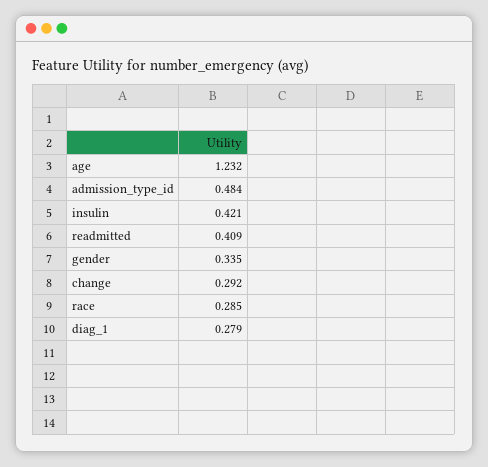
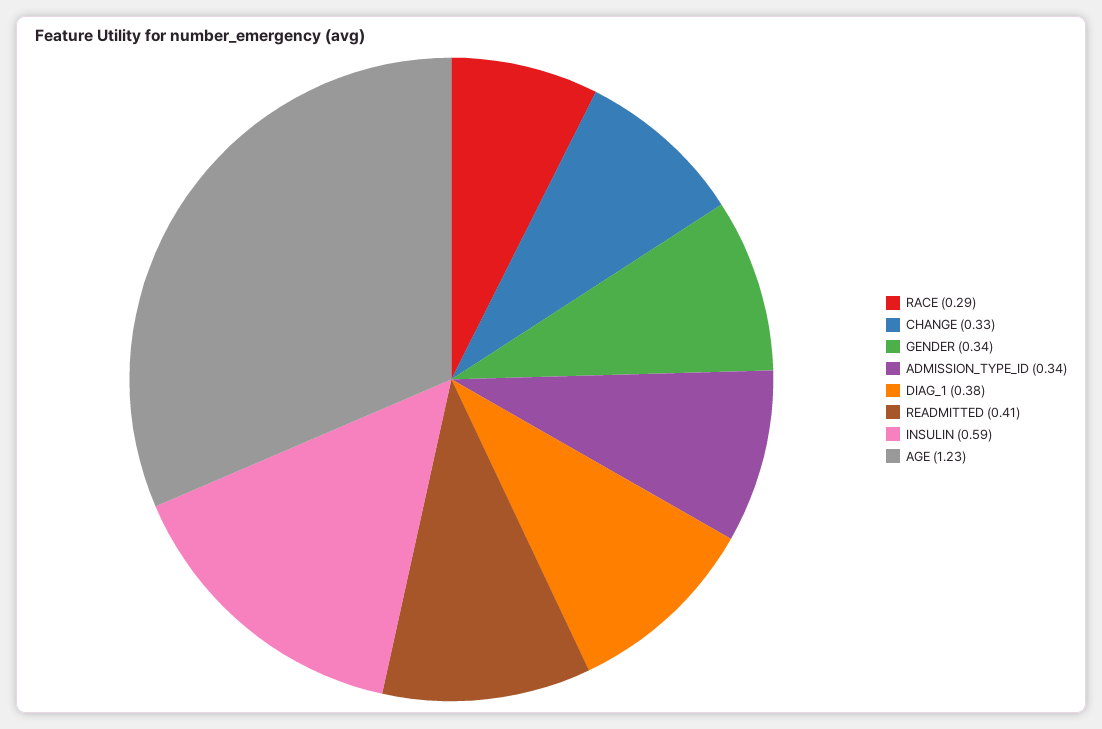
admission_type_id: 0.484 -> 0.34
insulin: 0.421 -> 0.59
change: 0.292 -> 0.33
diag_1: 0.279 -> 0.38

